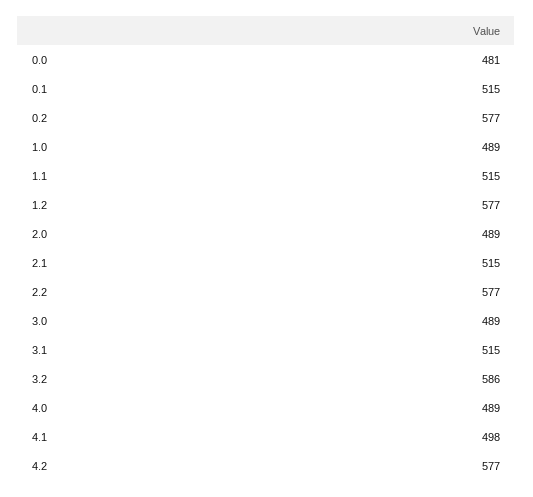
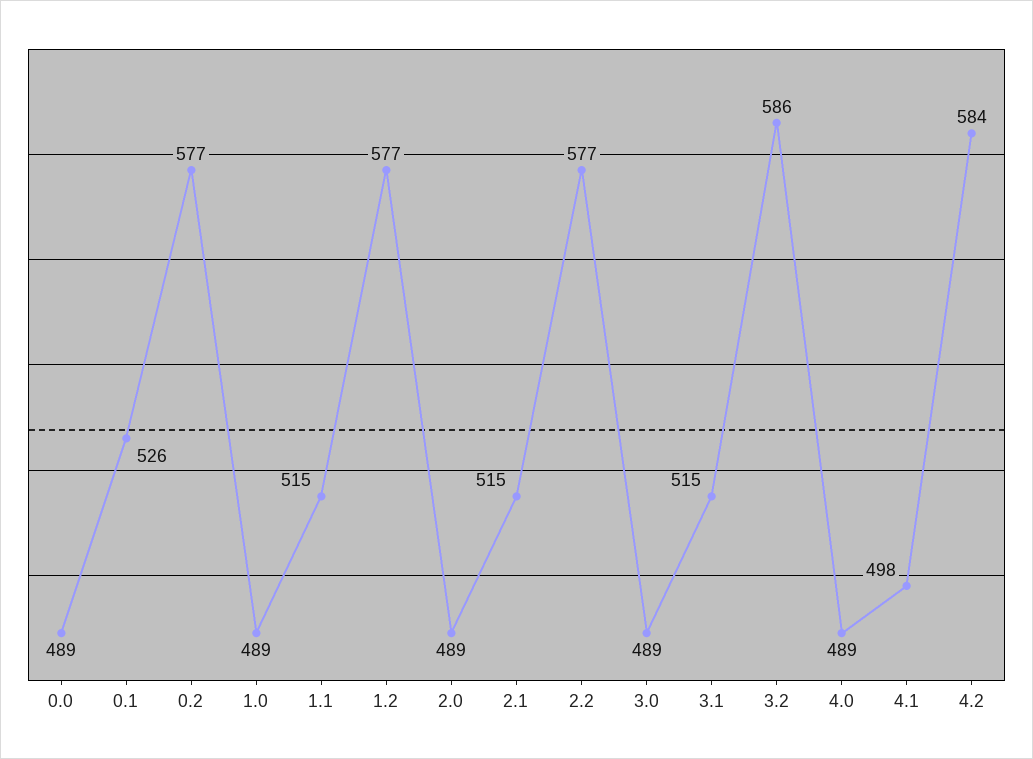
0.0: 481 -> 489
0.1: 515 -> 526
4.2: 577 -> 584

